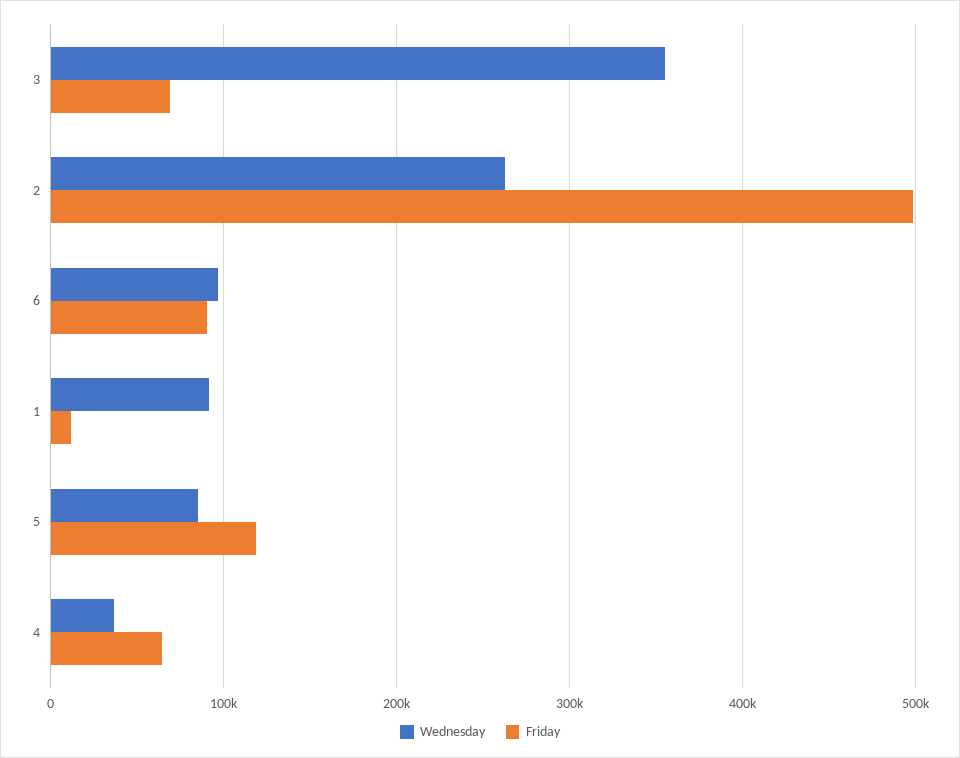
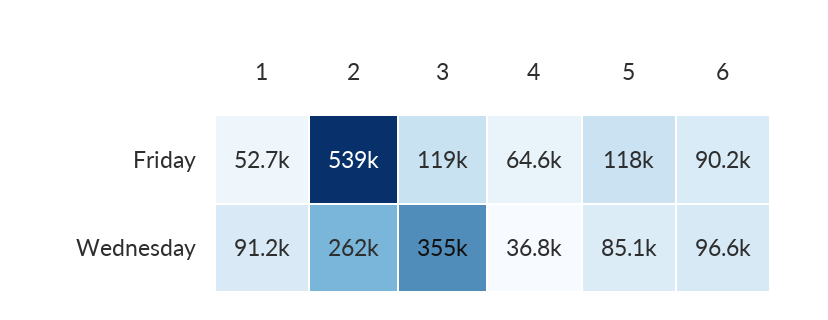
Friday, 3: 70000 -> 119000
Friday, 2: 500000 -> 539000
Friday, 1: 10000 -> 52700

